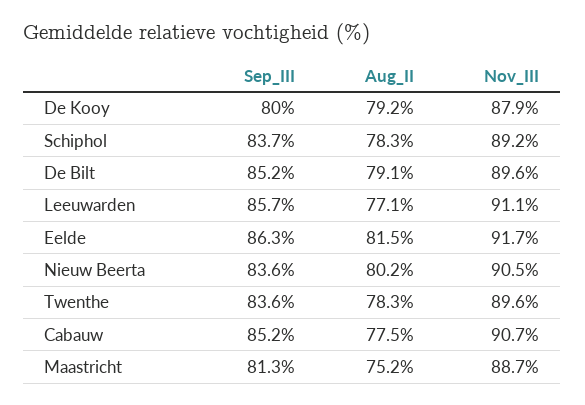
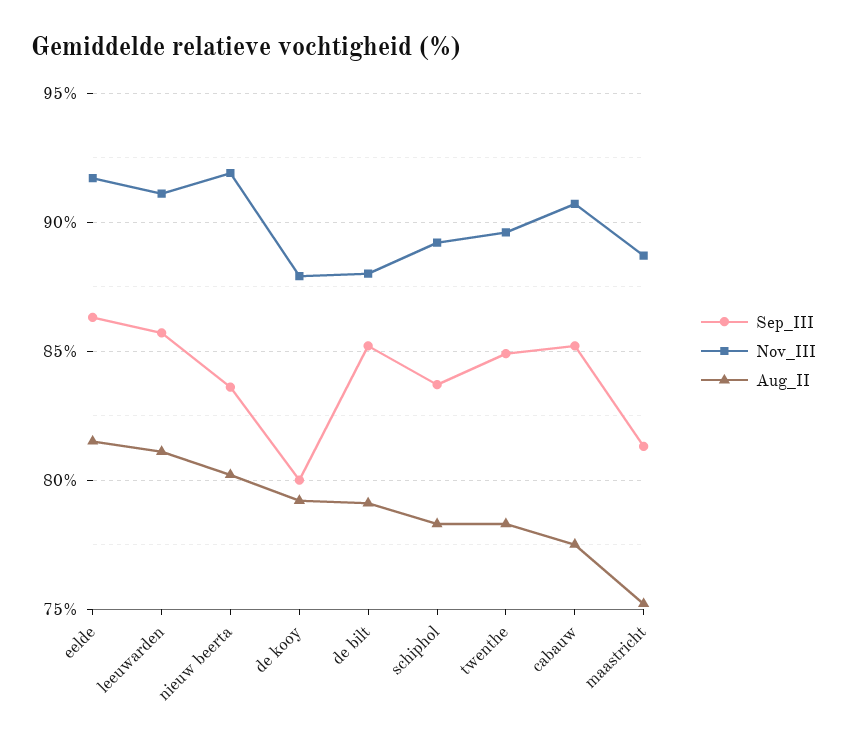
Nov_III, De Bilt: 89.6 -> 88
Aug_II, Leeuwarden: 77.1 -> 81
Nov_III, Nieuw Beerta: 90.5 -> 92
Sep_III, Twenthe: 83.6 -> 85

